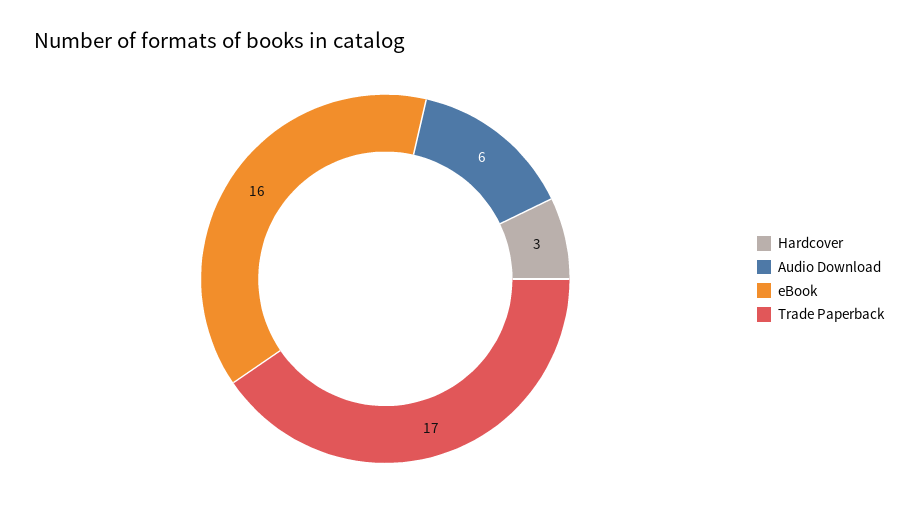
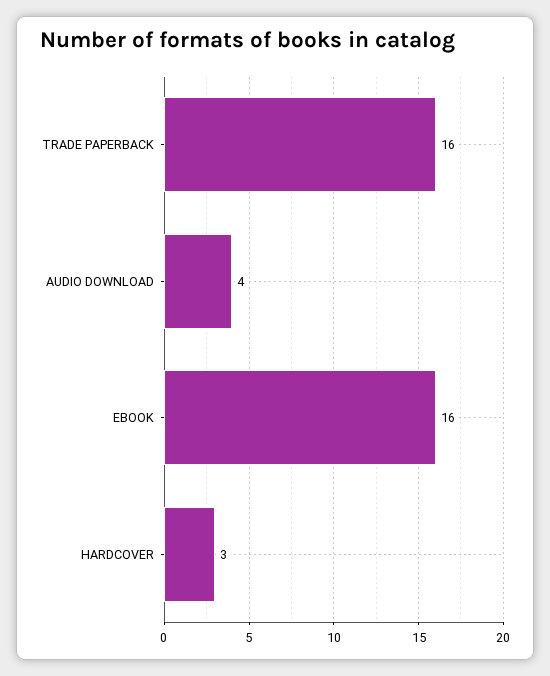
Audio Download: 6 -> 4
Trade Paperback: 17 -> 16

